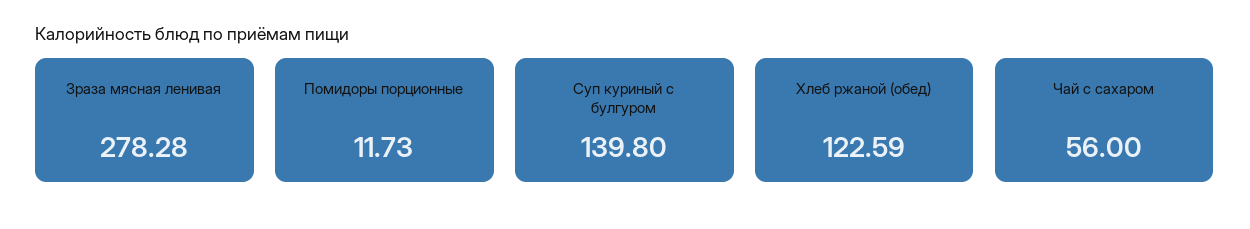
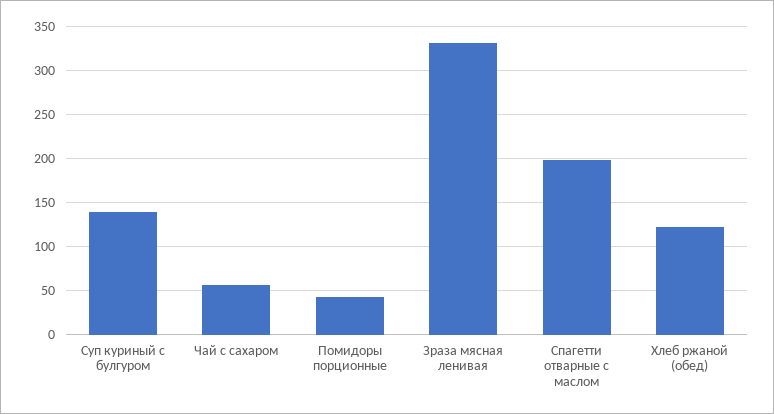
Зраза мясная ленивая: 278.28 -> 330
Помидоры порционные: 11.73 -> 40
Спагетти отварные с маслом: none -> 200

